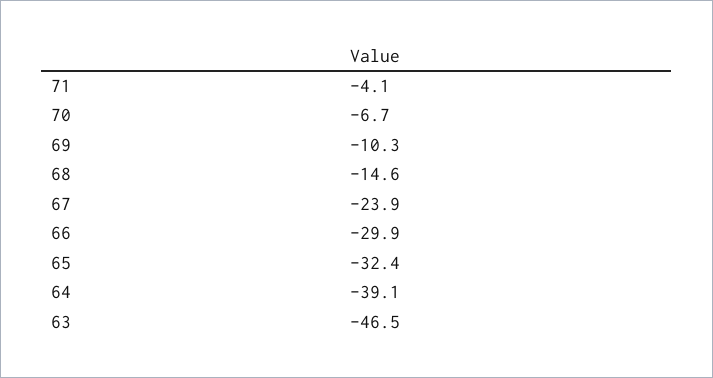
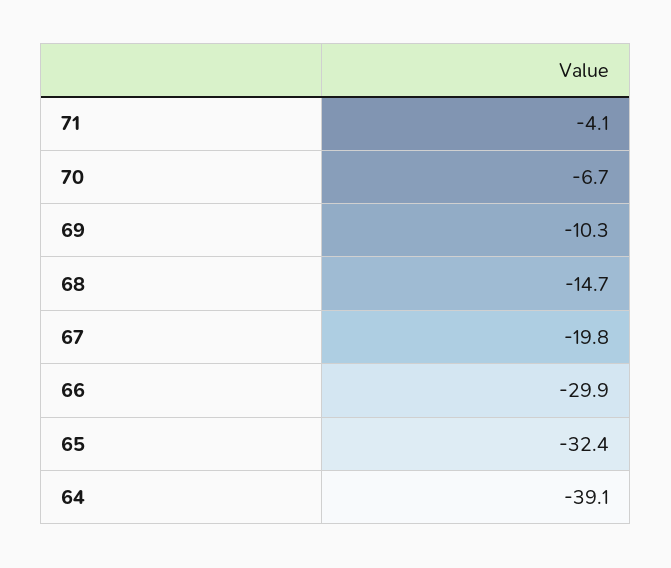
68: -14.6 -> -14.7
67: -23.9 -> -19.8
63: -46.5 -> none

